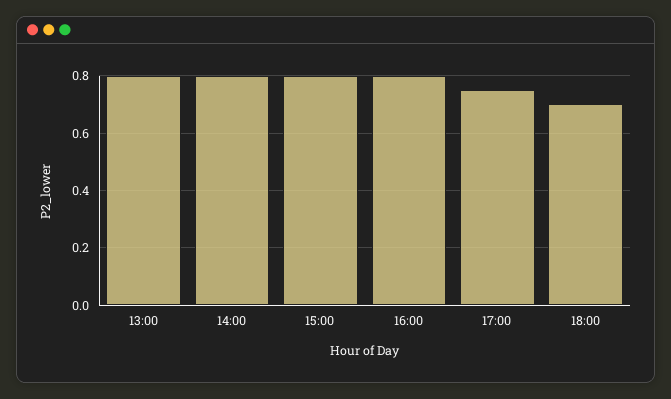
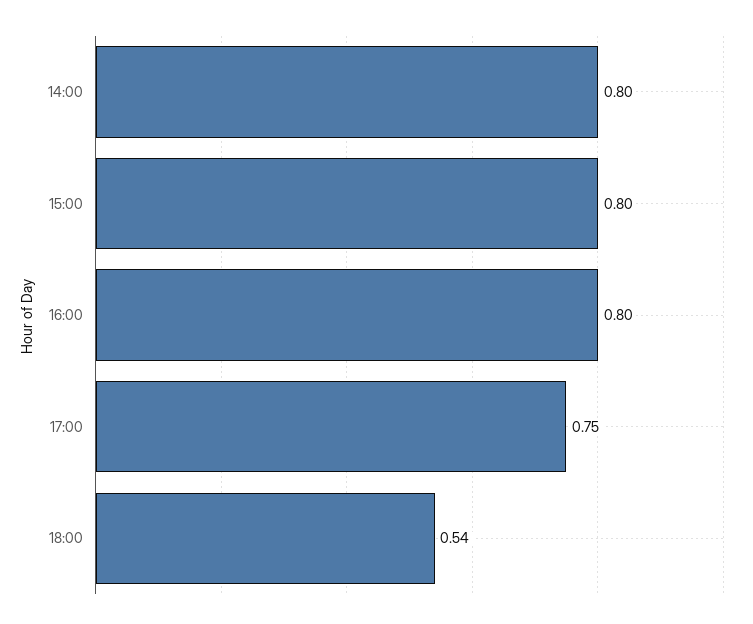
13:00: 0.8 -> none
18:00: 0.7 -> 0.54

